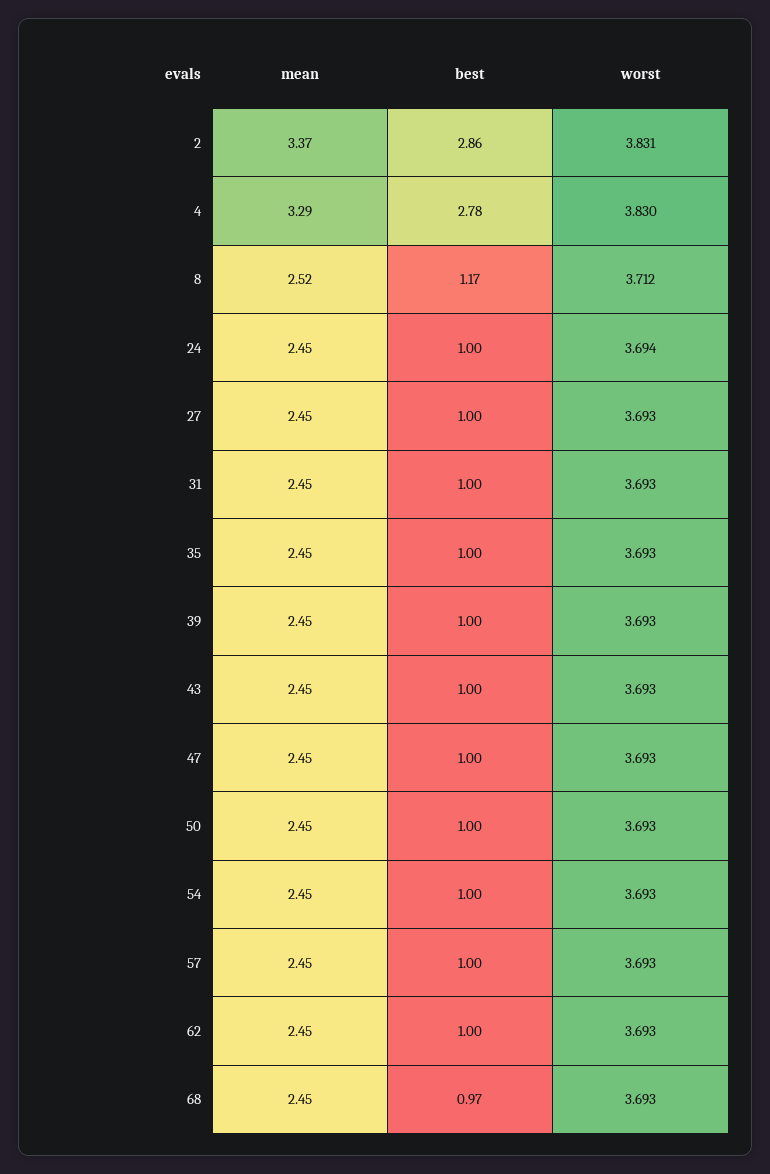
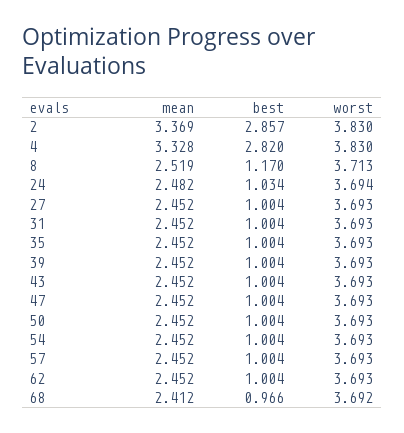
worst, 2: 3.831 -> 3.83
mean, 4: 3.29 -> 3.328
best, 4: 2.78 -> 2.82
worst, 8: 3.712 -> 3.713
mean, 24: 2.45 -> 2.482
best, 24: 1 -> 1.034
mean, 68: 2.45 -> 2.412
worst, 68: 3.693 -> 3.692

